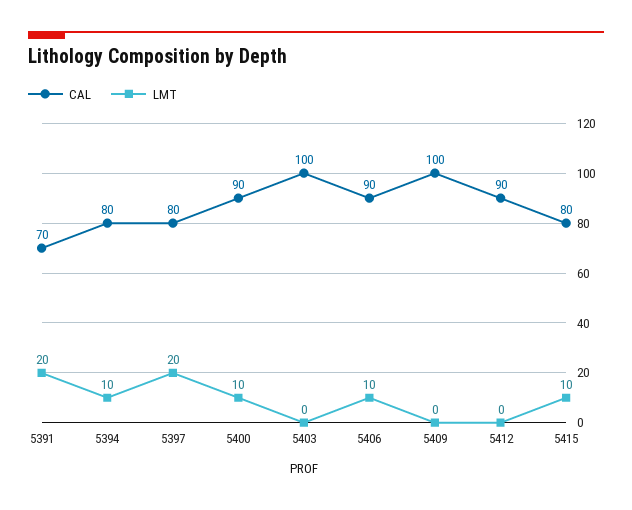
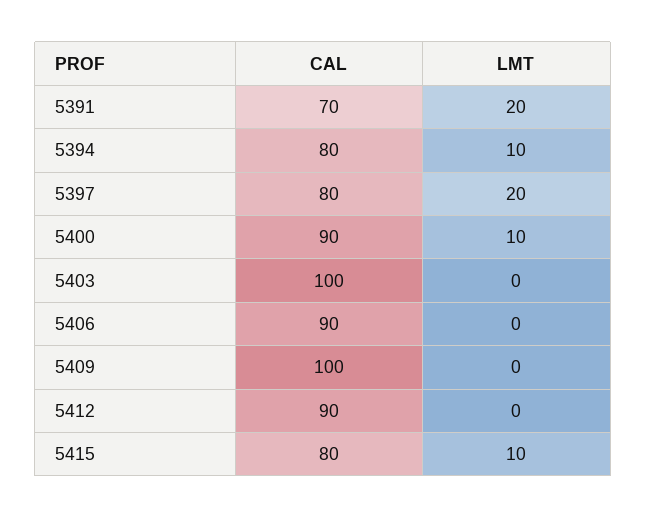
LMT, 5406: 10 -> 0

